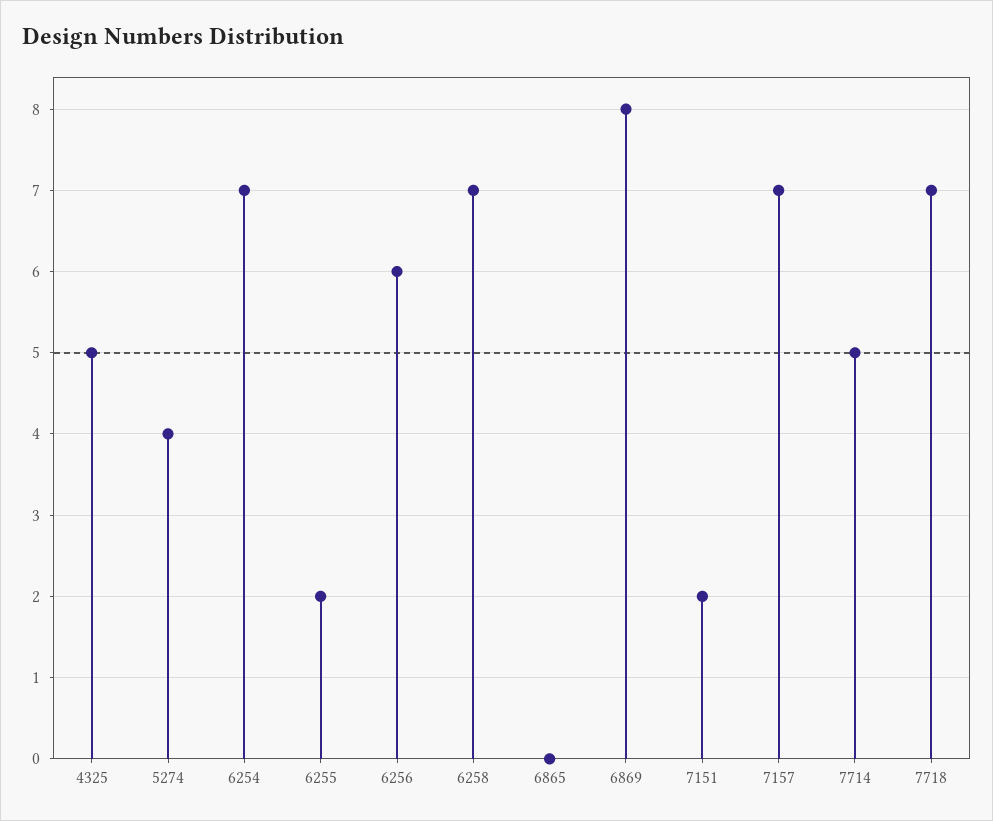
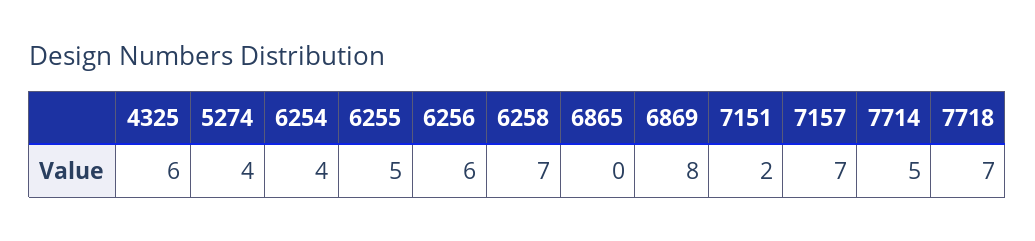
4325: 5 -> 6
6254: 7 -> 4
6255: 2 -> 5

